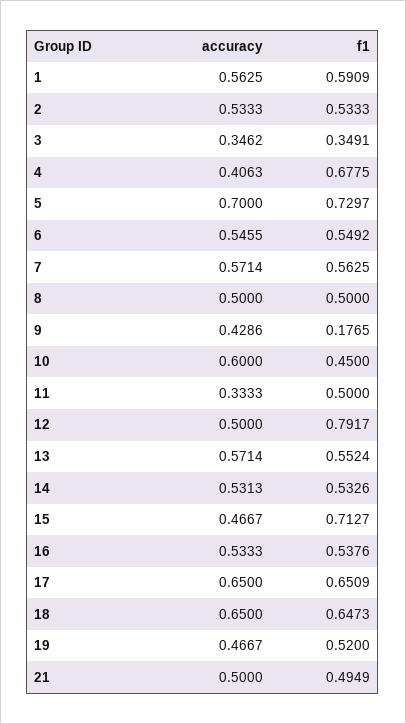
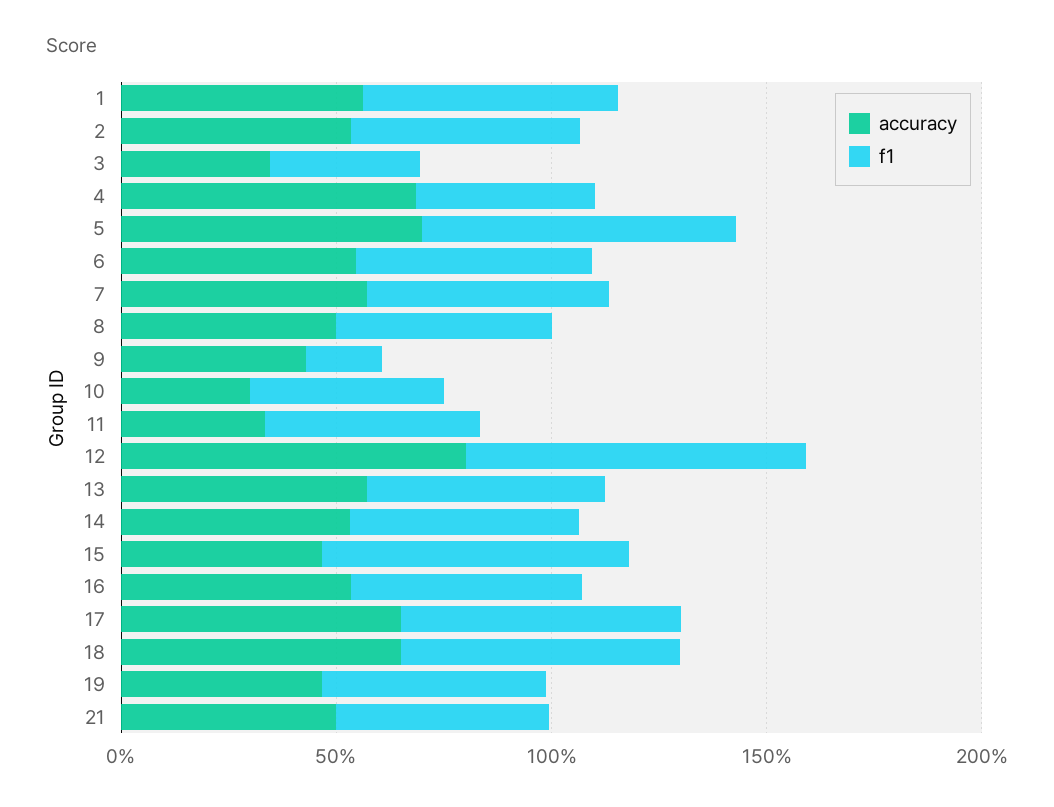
accuracy, 4: 0.4063 -> 0.7
f1, 4: 0.6775 -> 0.4
accuracy, 10: 0.6 -> 0.3
accuracy, 12: 0.5 -> 0.8

